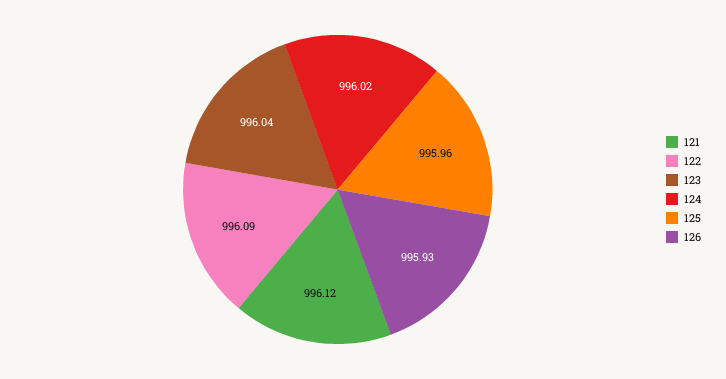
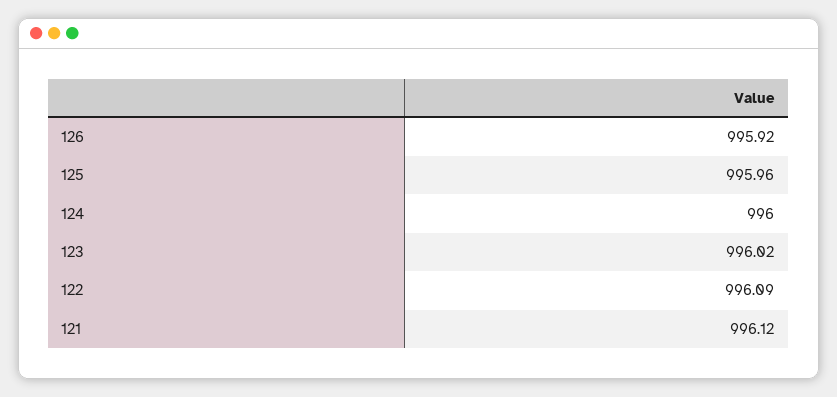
123: 996.04 -> 996.02
124: 996.02 -> 996
126: 995.93 -> 995.92

